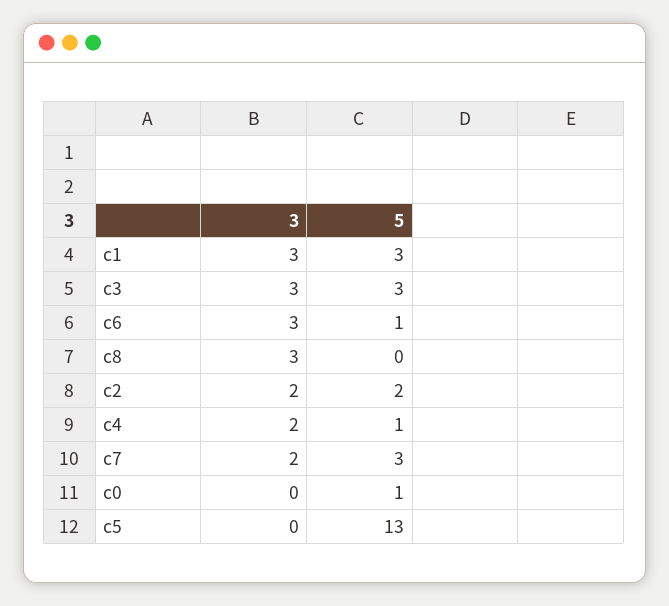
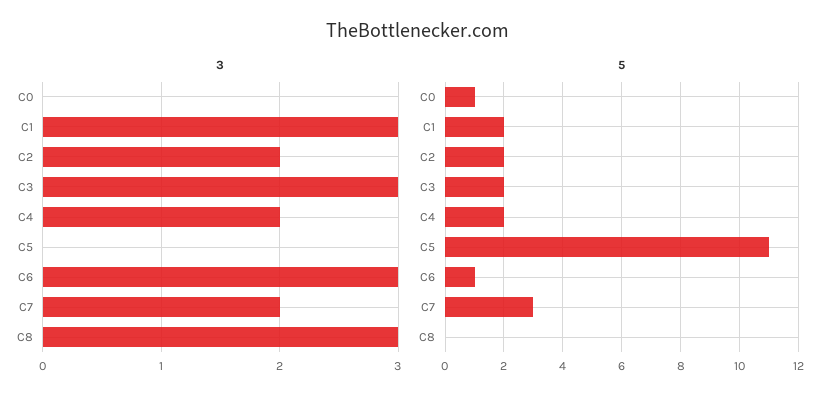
5, c1: 3 -> 2
5, c3: 3 -> 2
5, c4: 1 -> 2
5, c5: 13 -> 11

